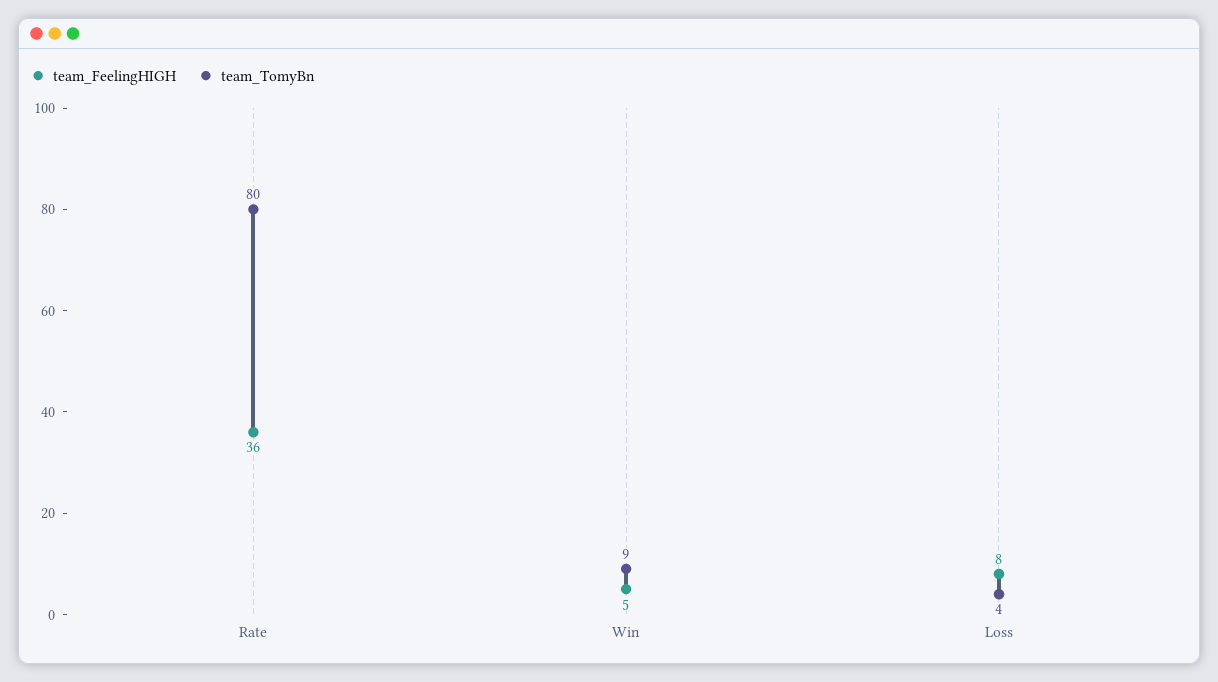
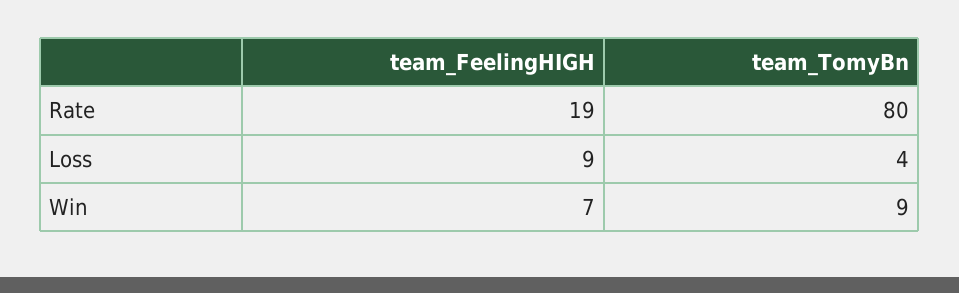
team_FeelingHIGH, Rate: 36 -> 19
team_FeelingHIGH, Win: 5 -> 7
team_FeelingHIGH, Loss: 8 -> 9

